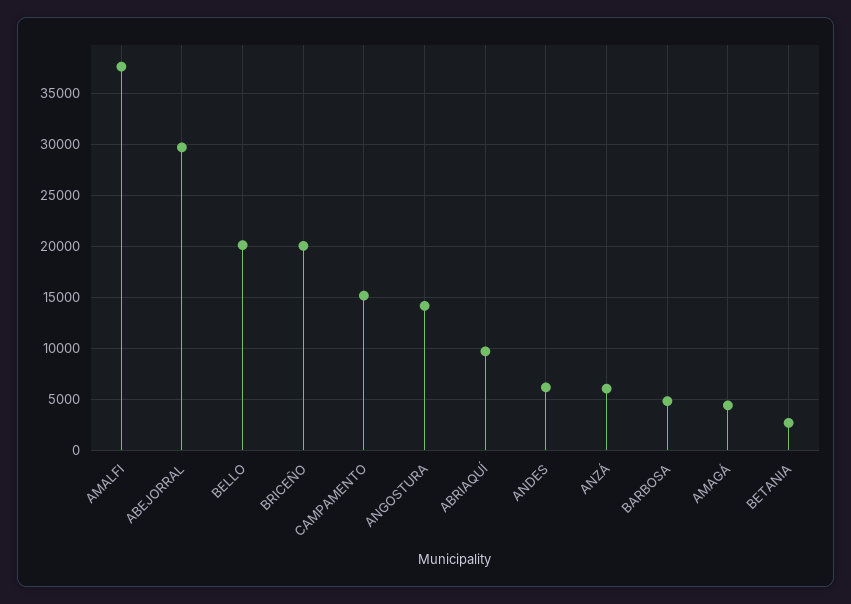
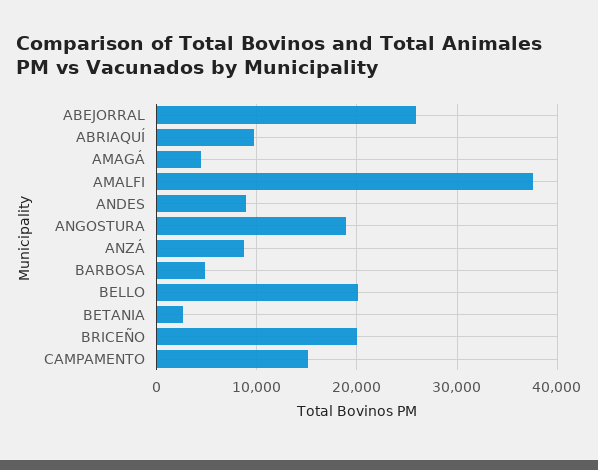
ABEJORRAL: 30000 -> 26000
ANGOSTURA: 14000 -> 19000
ANDES: 6000 -> 9000
ANZÁ: 6000 -> 9000

